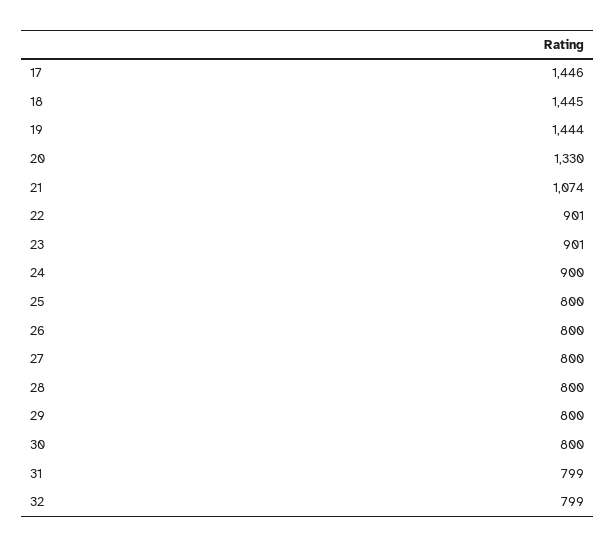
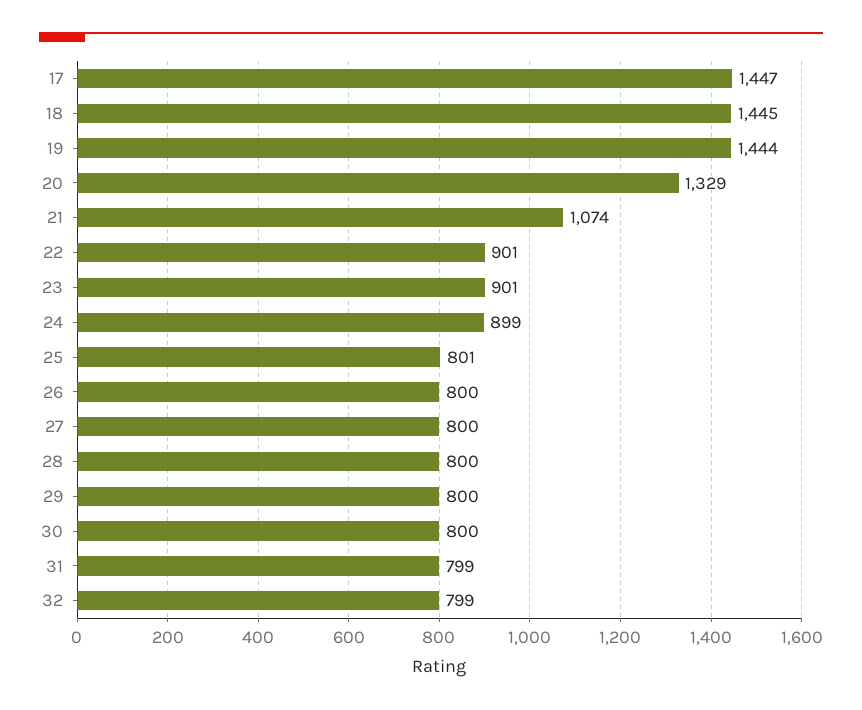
17: 1446 -> 1447
20: 1330 -> 1329
24: 900 -> 899
25: 800 -> 801

